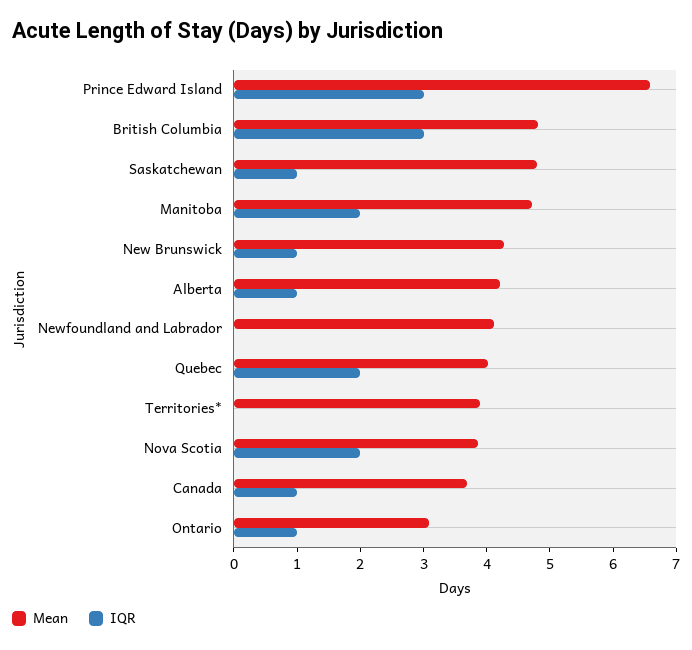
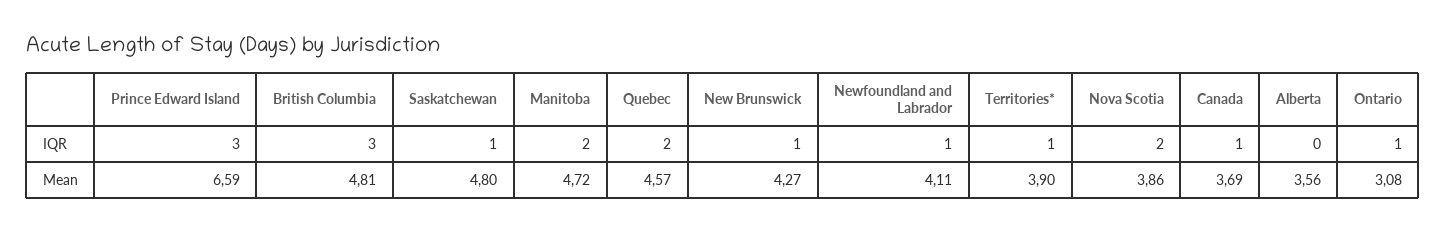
Mean, Alberta: 4.2 -> 3.56
IQR, Alberta: 1 -> 0
IQR, Newfoundland and Labrador: 0 -> 1
Mean, Quebec: 4 -> 4.57
IQR, Territories*: 0 -> 1

